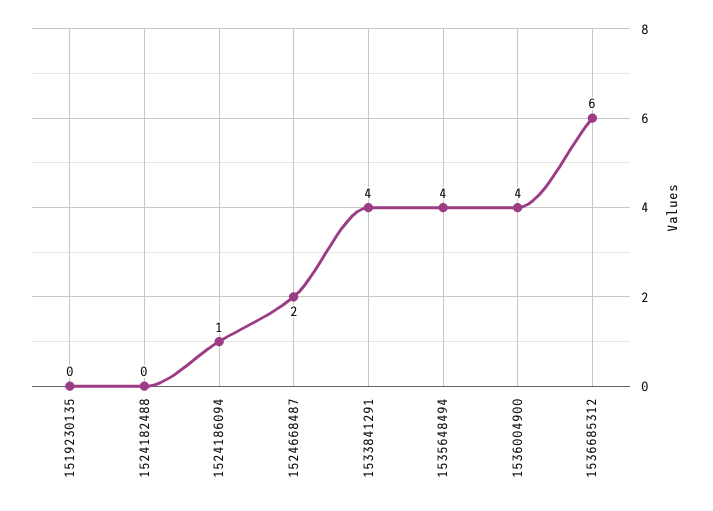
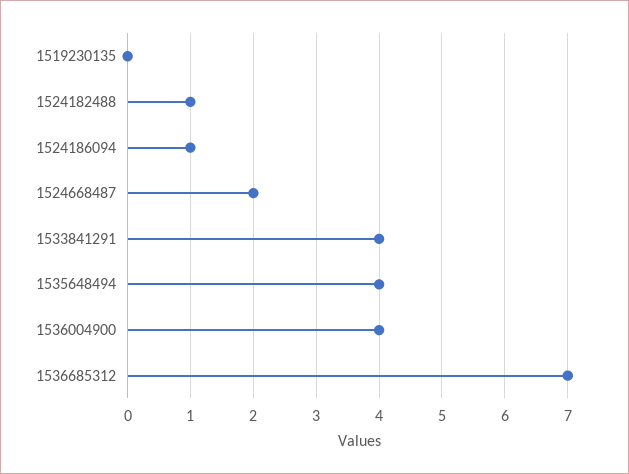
1524182488: 0 -> 1
1536685312: 6 -> 7

